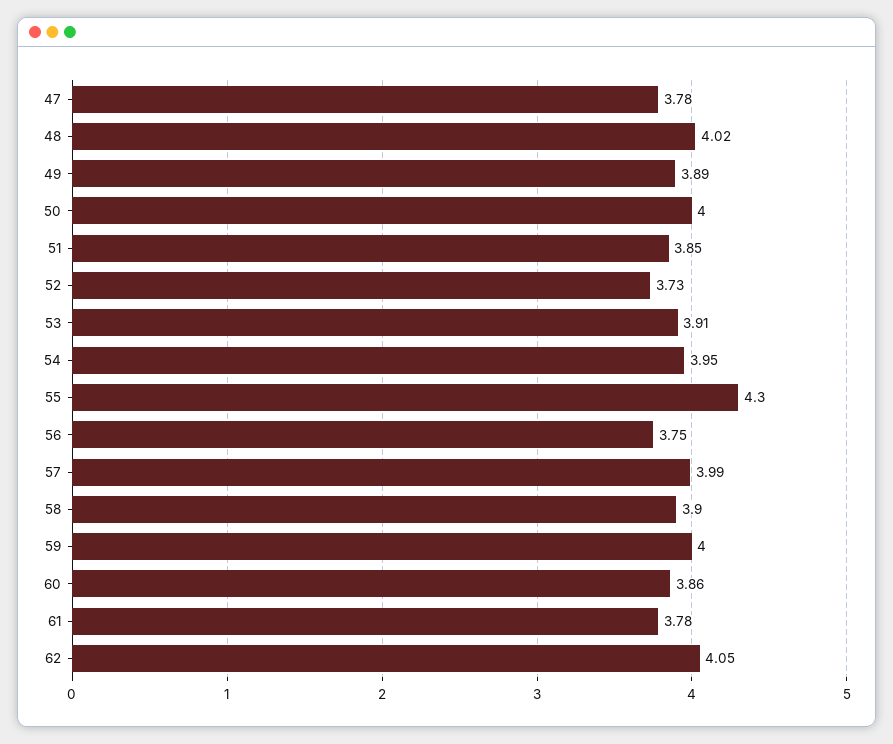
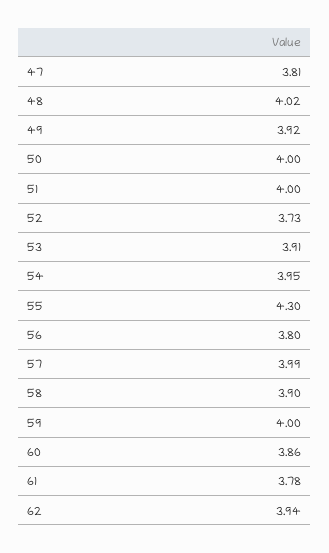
47: 3.78 -> 3.81
49: 3.89 -> 3.92
51: 3.85 -> 4
56: 3.75 -> 3.8
62: 4.05 -> 3.94

